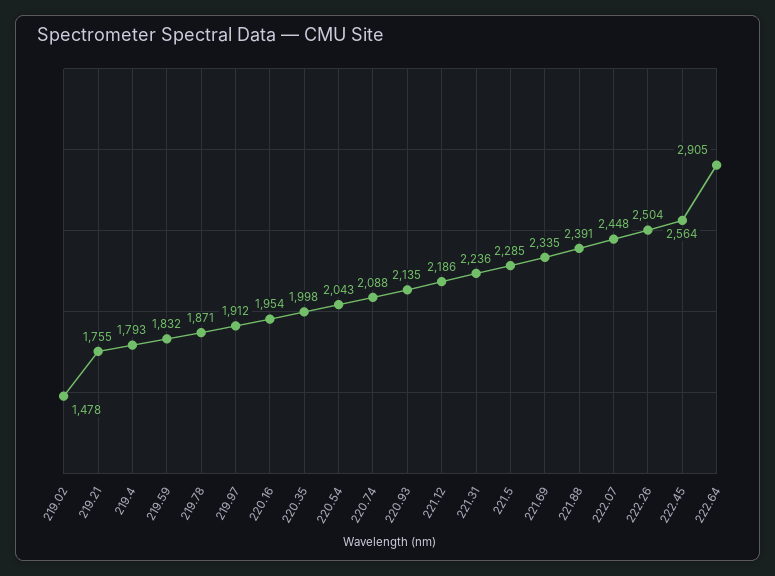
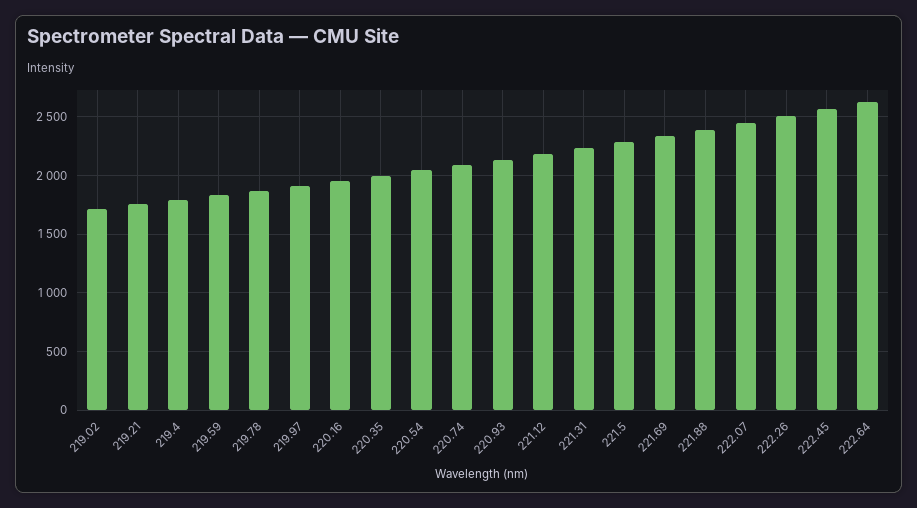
219.02: 1478 -> 1700
222.64: 2905 -> 2600

